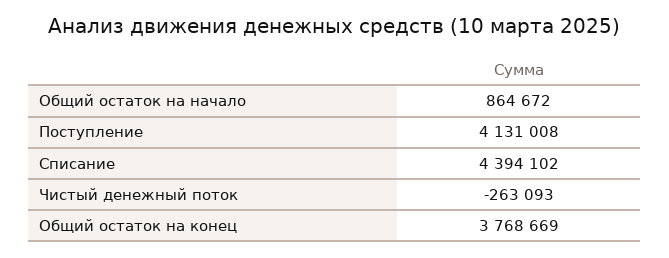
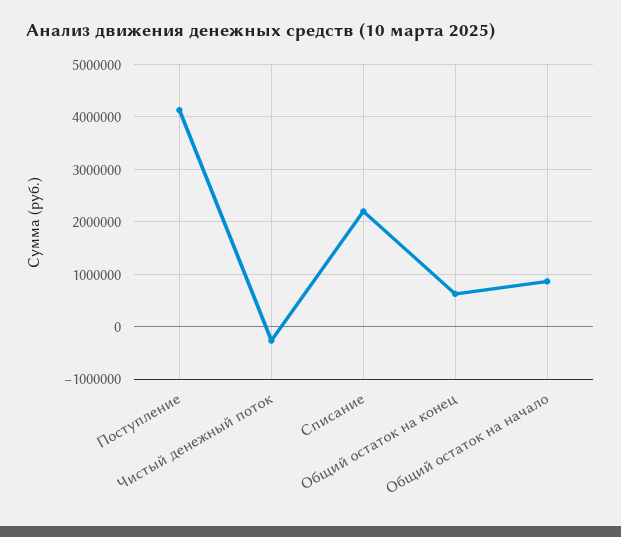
Списание: 4394102 -> 2200000
Общий остаток на конец: 3768669 -> 600000

